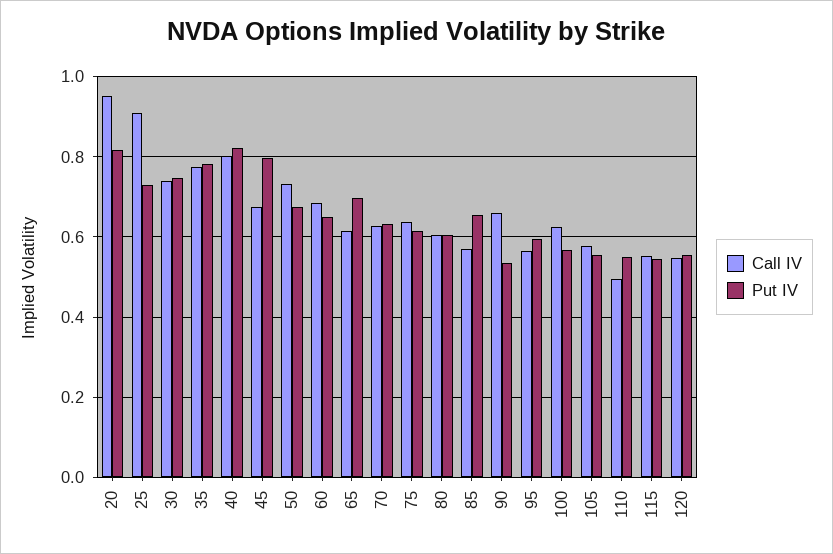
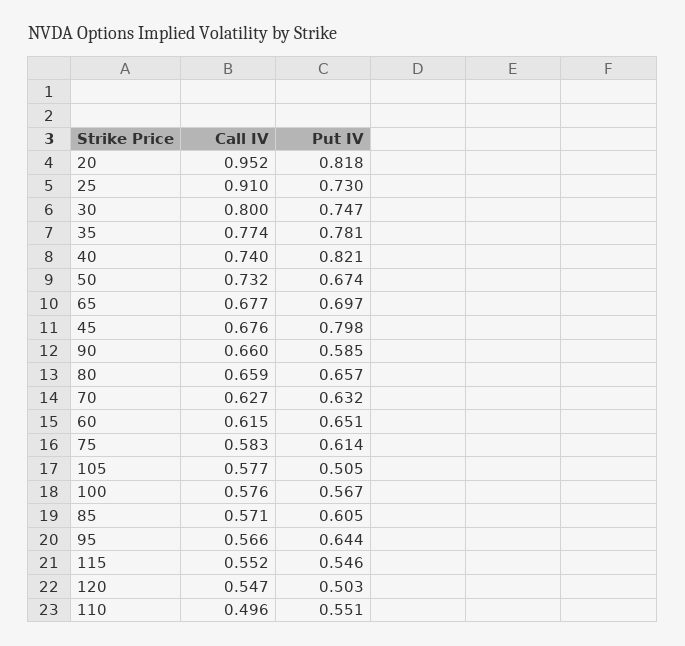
Call IV, 30: 0.74 -> 0.8
Call IV, 40: 0.8 -> 0.74
Call IV, 60: 0.68 -> 0.615
Call IV, 65: 0.62 -> 0.677
Call IV, 75: 0.64 -> 0.583
Call IV, 80: 0.6 -> 0.659
Put IV, 80: 0.6 -> 0.657
Put IV, 85: 0.66 -> 0.605
Put IV, 90: 0.54 -> 0.585
Put IV, 95: 0.6 -> 0.644
Call IV, 100: 0.62 -> 0.576
Put IV, 105: 0.56 -> 0.505
Put IV, 120: 0.56 -> 0.503

